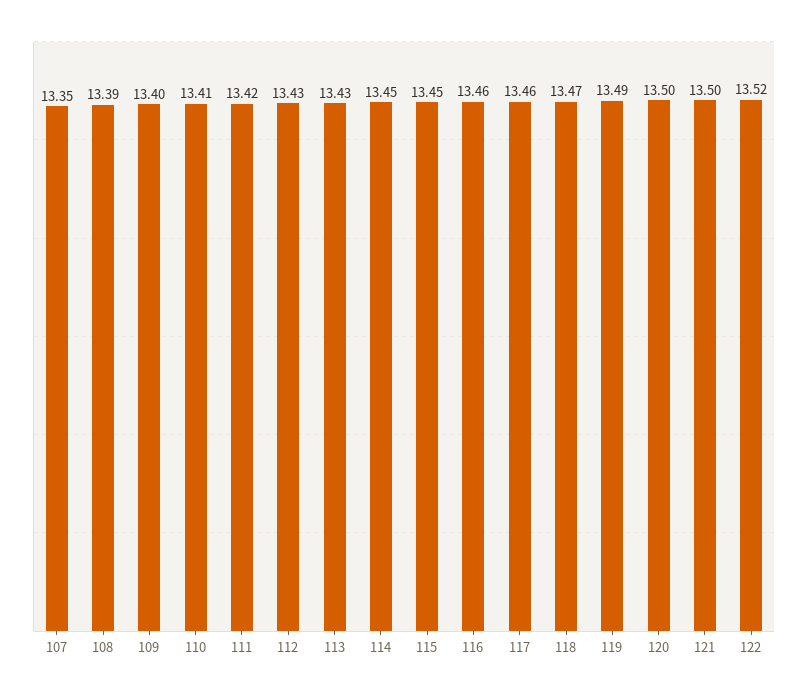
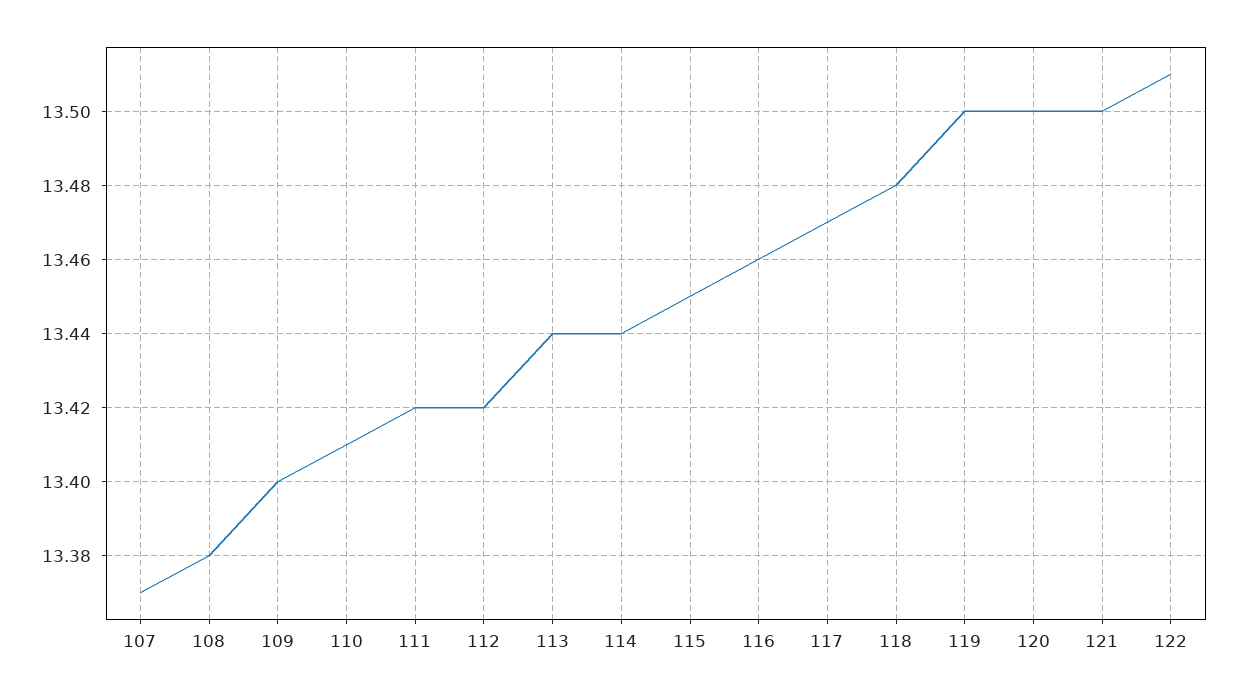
107: 13.35 -> 13.37
108: 13.39 -> 13.38
112: 13.43 -> 13.42
113: 13.43 -> 13.44
114: 13.45 -> 13.44
117: 13.46 -> 13.47
118: 13.47 -> 13.48
119: 13.49 -> 13.5
122: 13.52 -> 13.51

